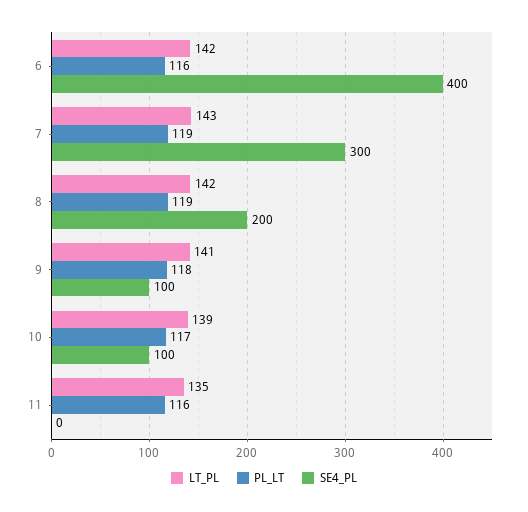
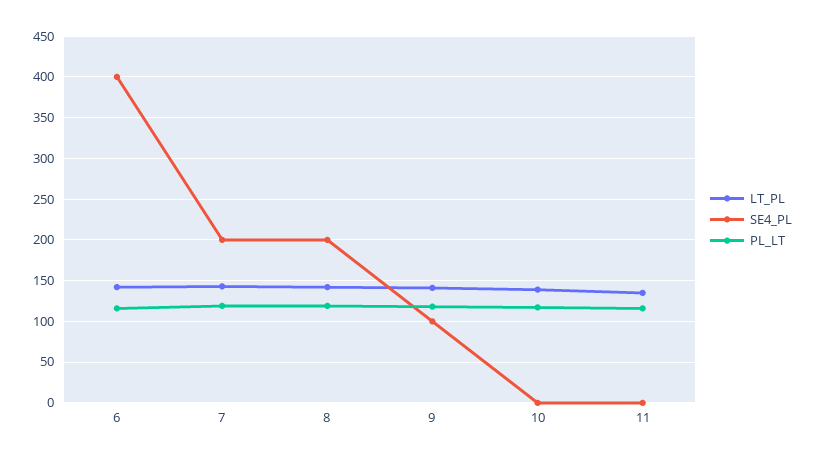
SE4_PL, 7: 300 -> 200
SE4_PL, 10: 100 -> 0

